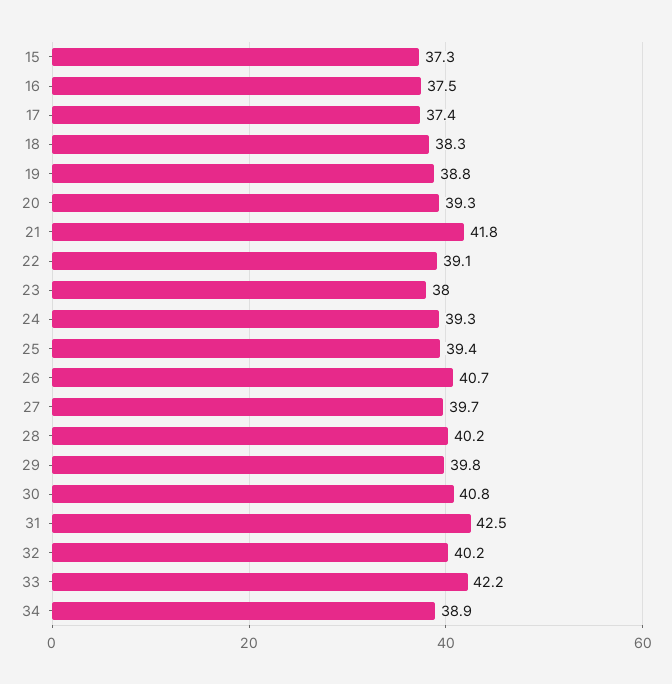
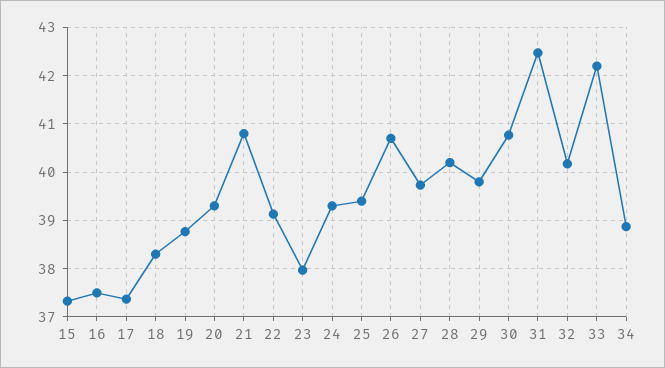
21: 41.8 -> 40.8

